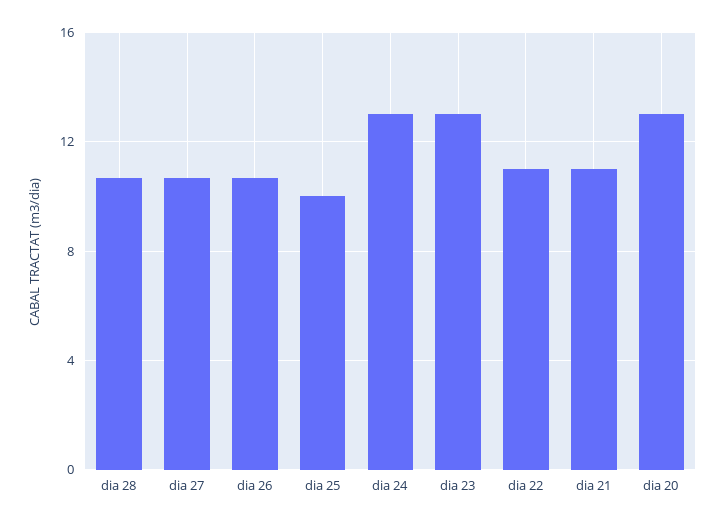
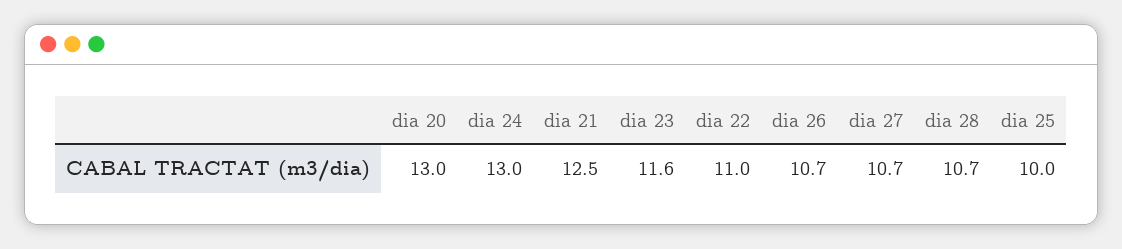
dia 23: 13 -> 11.6
dia 21: 11 -> 12.5

